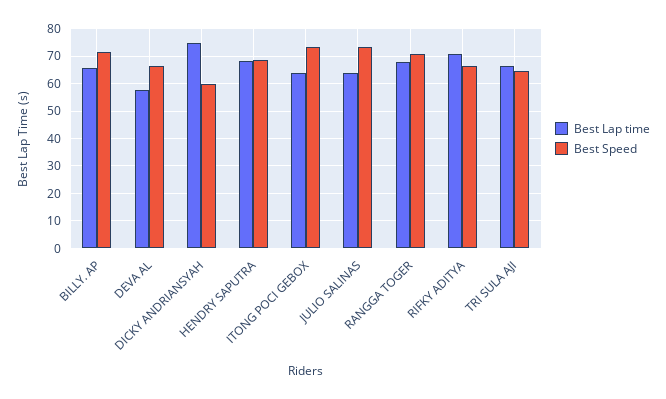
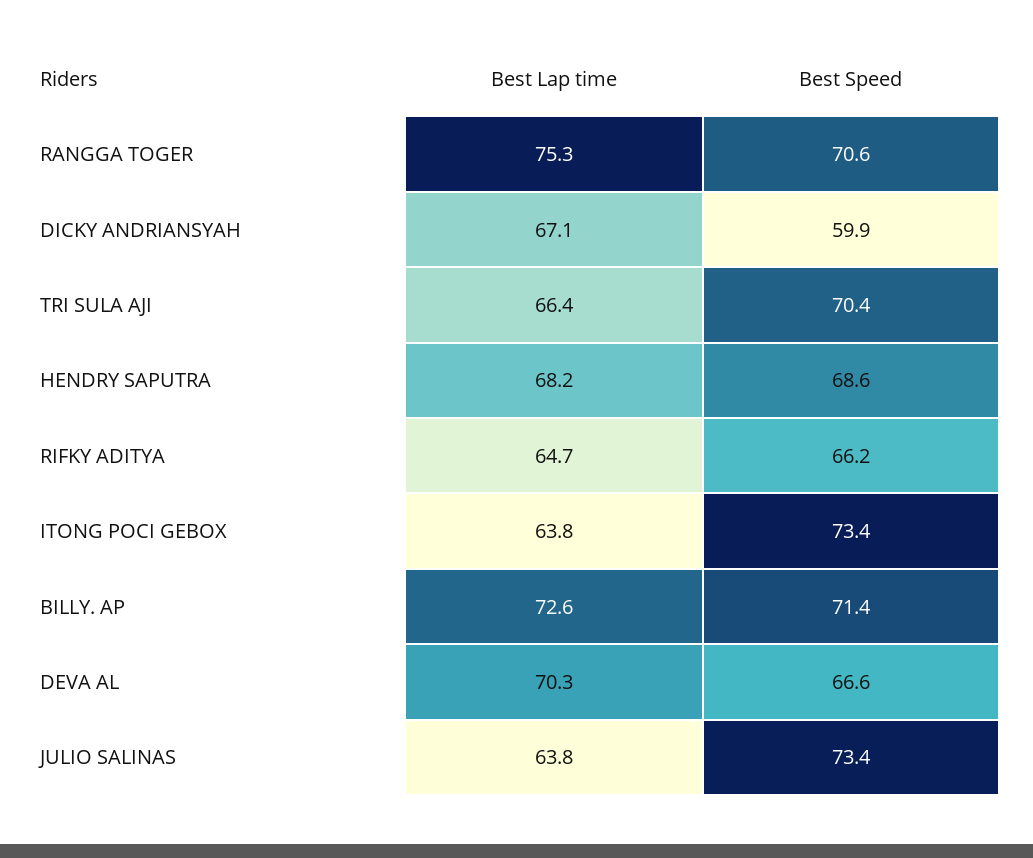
Best Lap time, BILLY. AP: 65 -> 72.6
Best Lap time, DEVA AL: 57.5 -> 70.3
Best Lap time, DICKY ANDRIANSYAH: 75 -> 67.1
Best Lap time, RANGGA TOGER: 67.5 -> 75.3
Best Lap time, RIFKY ADITYA: 70 -> 64.7
Best Speed, TRI SULA AJI: 65 -> 70.4

